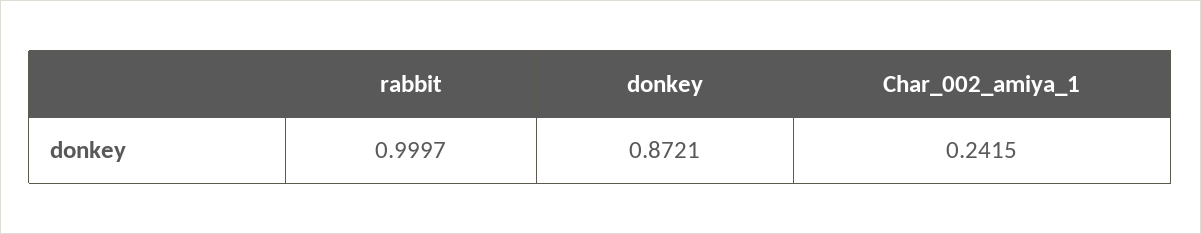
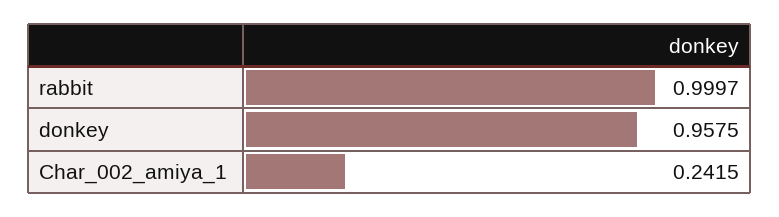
donkey: 0.8721 -> 0.9575

